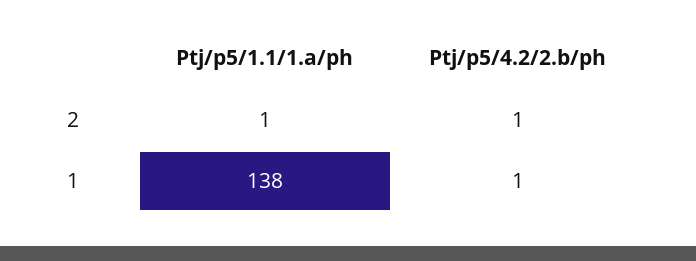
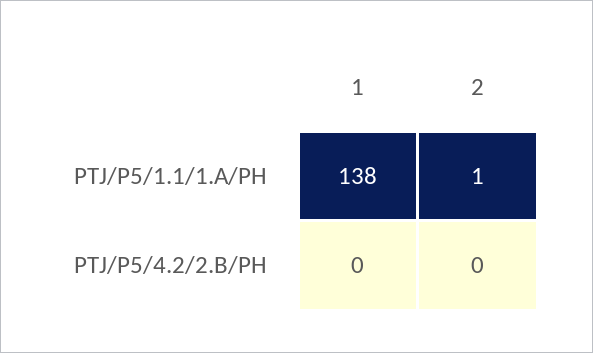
Ptj/p5/4.2/2.b/ph, 2: 1 -> 0
Ptj/p5/4.2/2.b/ph, 1: 1 -> 0

